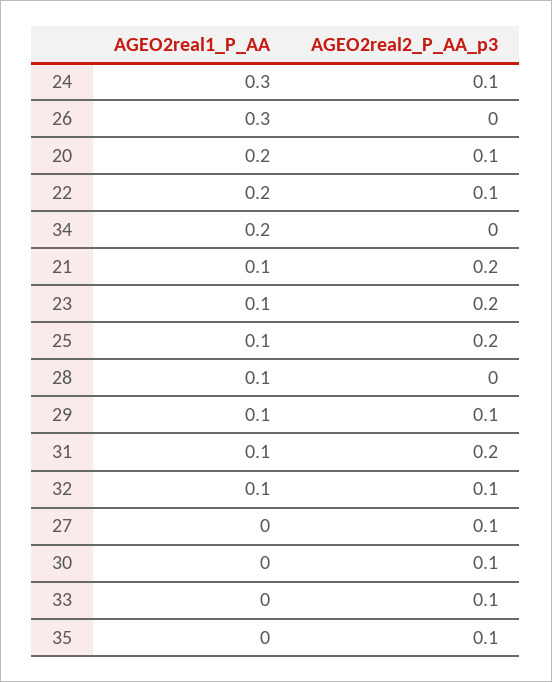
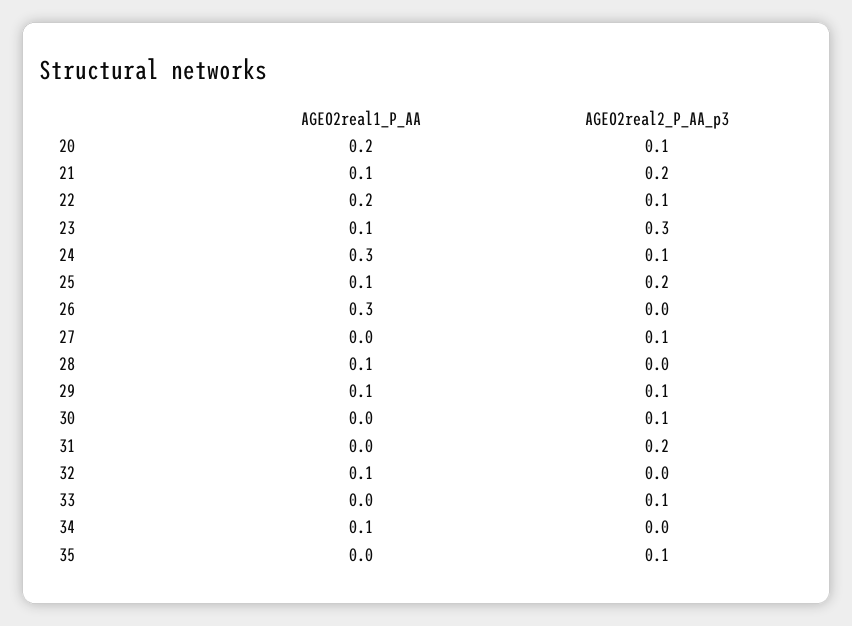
AGEO2real1_P_AA, 34: 0.2 -> 0.1
AGEO2real2_P_AA_p3, 23: 0.2 -> 0.3
AGEO2real1_P_AA, 31: 0.1 -> 0
AGEO2real2_P_AA_p3, 32: 0.1 -> 0

